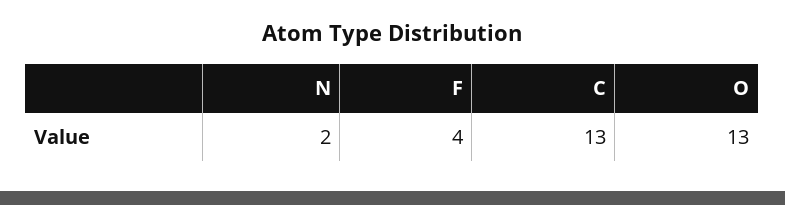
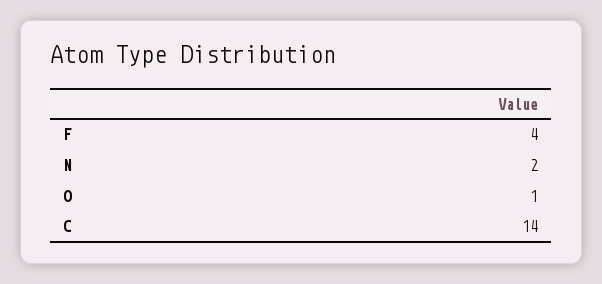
C: 13 -> 14
O: 13 -> 1

